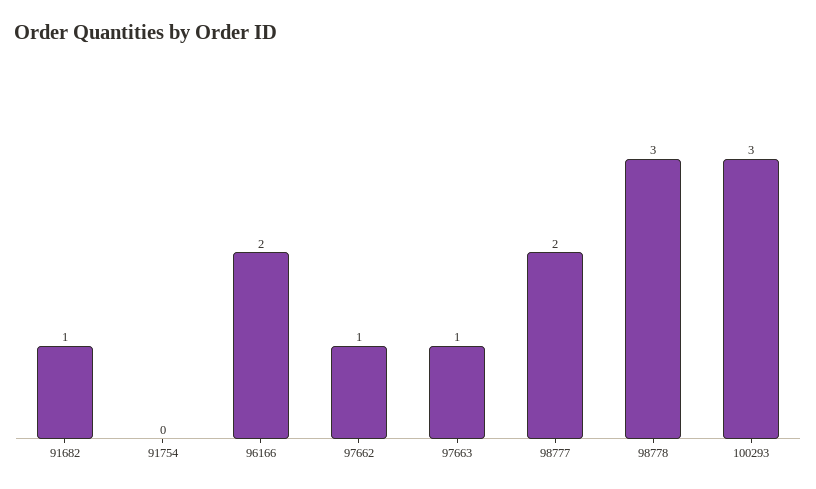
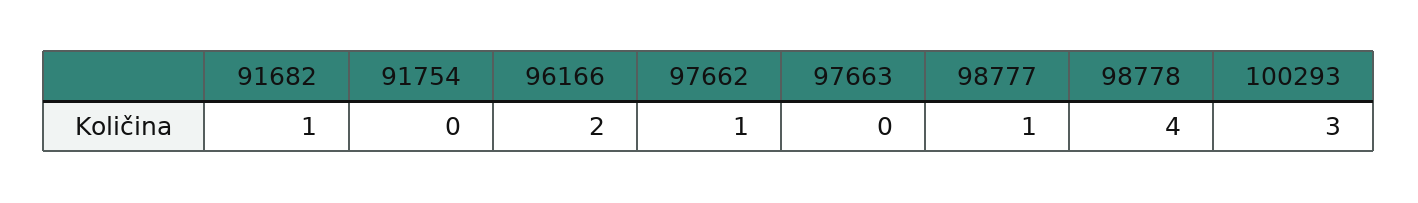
97663: 1 -> 0
98777: 2 -> 1
98778: 3 -> 4

